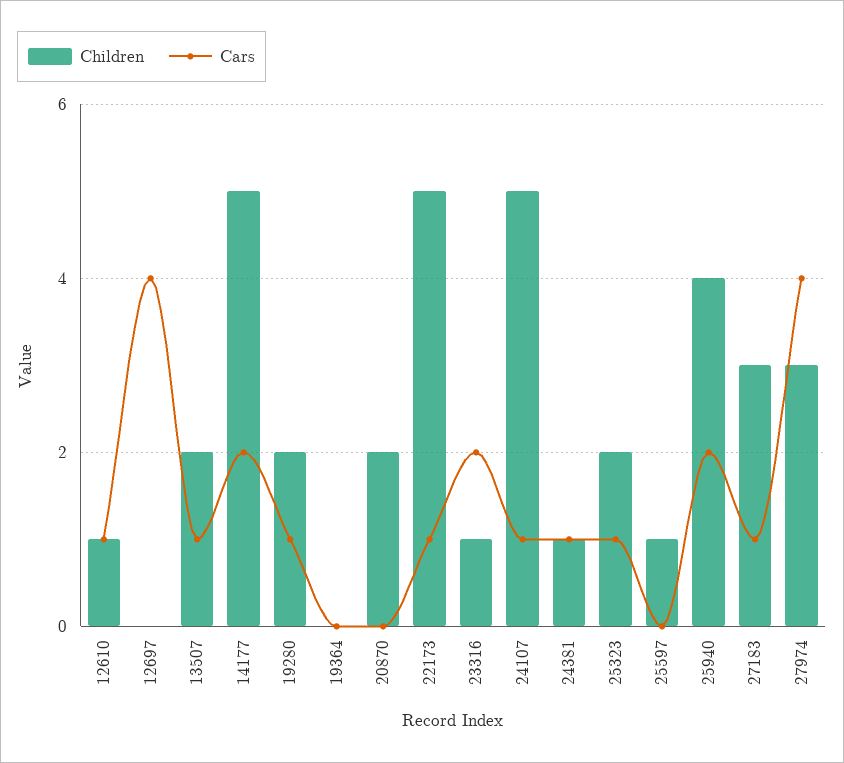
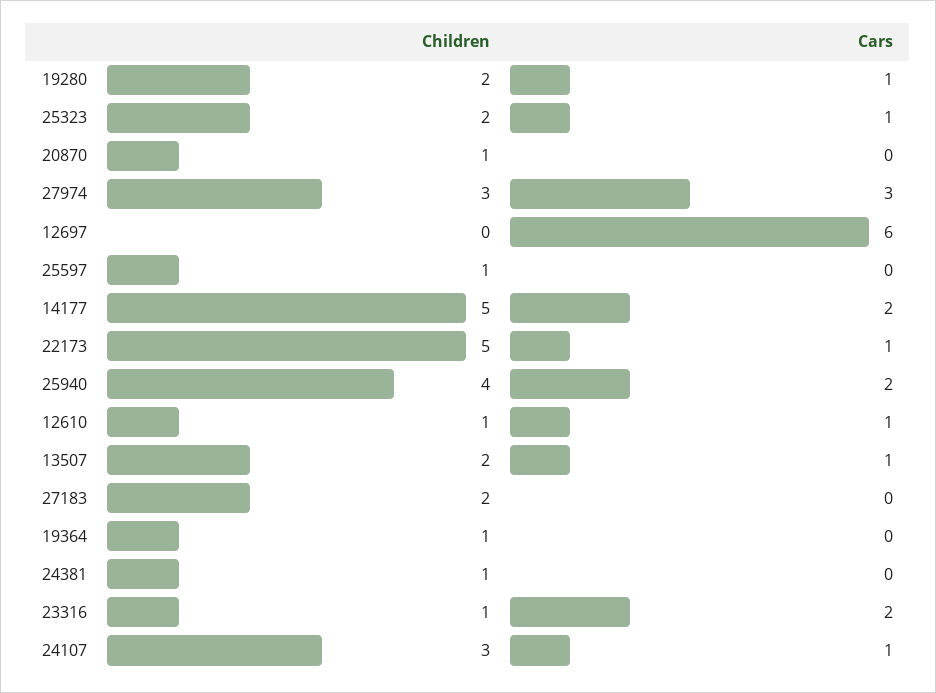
Cars, 12697: 4 -> 6
Children, 19364: 0 -> 1
Children, 20870: 2 -> 1
Children, 24107: 5 -> 3
Cars, 24381: 1 -> 0
Children, 27183: 3 -> 2
Cars, 27183: 1 -> 0
Cars, 27974: 4 -> 3

